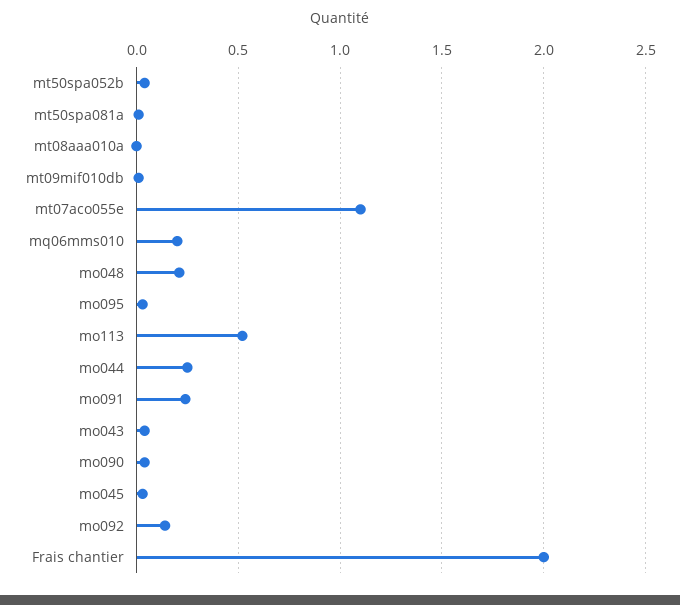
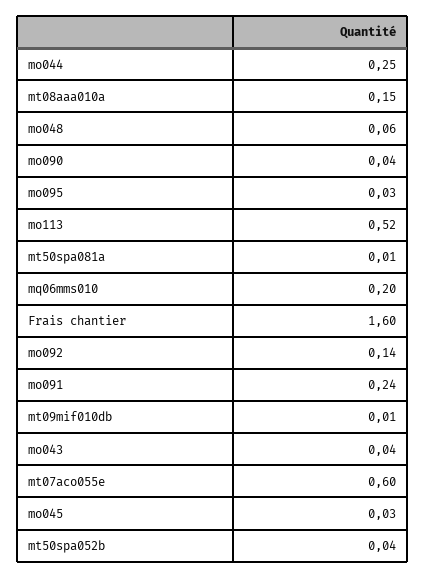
mt08aaa010a: 0 -> 0.15
mt07aco055e: 1.1 -> 0.6
mo048: 0.2 -> 0.06
Frais chantier: 2 -> 1.6

